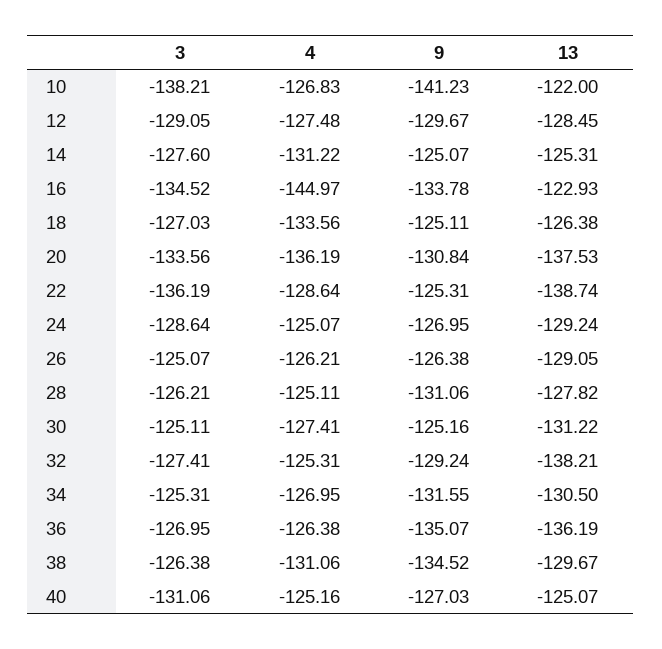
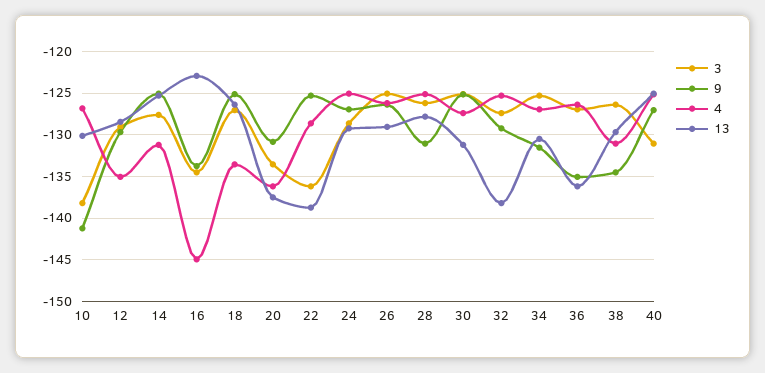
13, 10: -122 -> -130
4, 12: -127.48 -> -135

